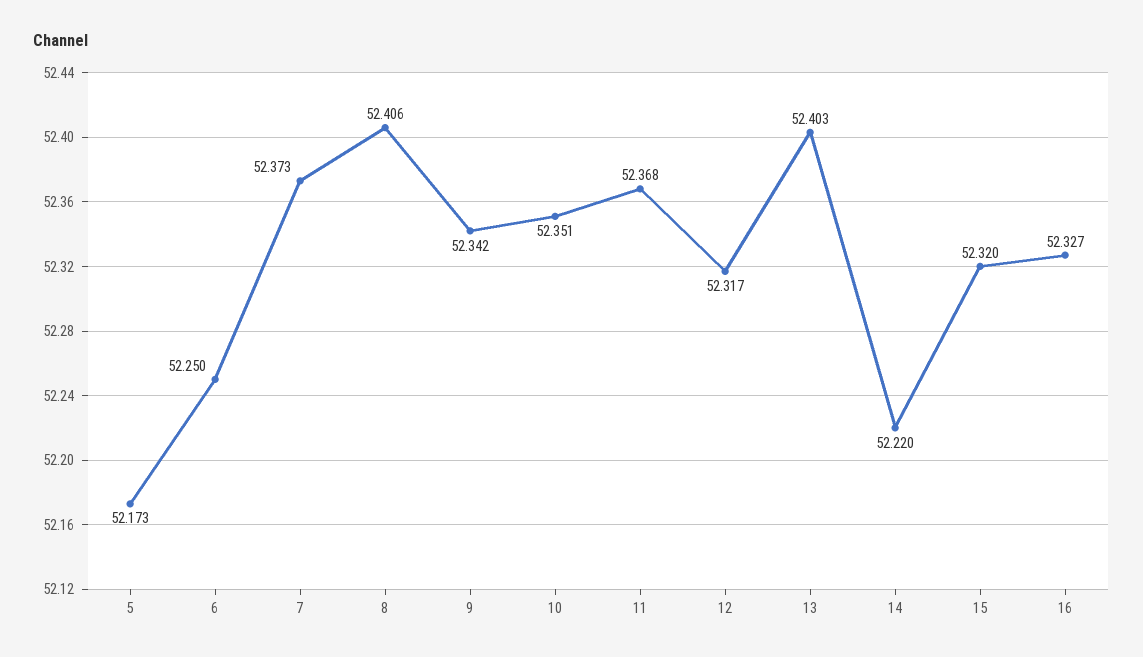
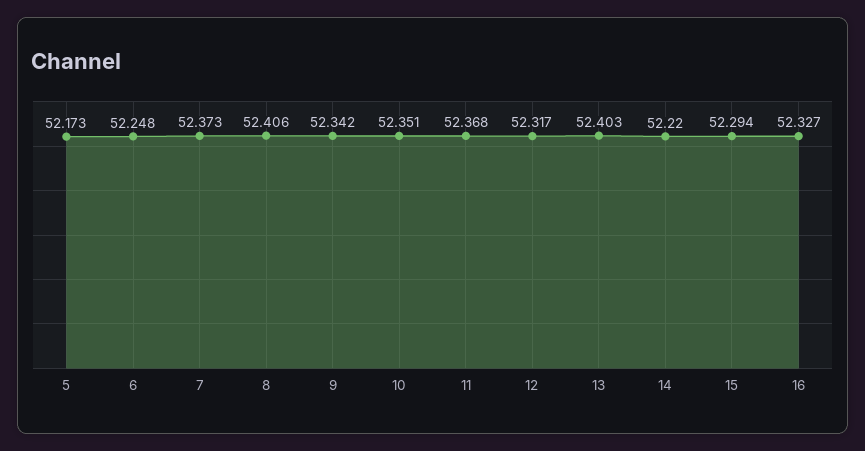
6: 52.25 -> 52.248
15: 52.32 -> 52.294

